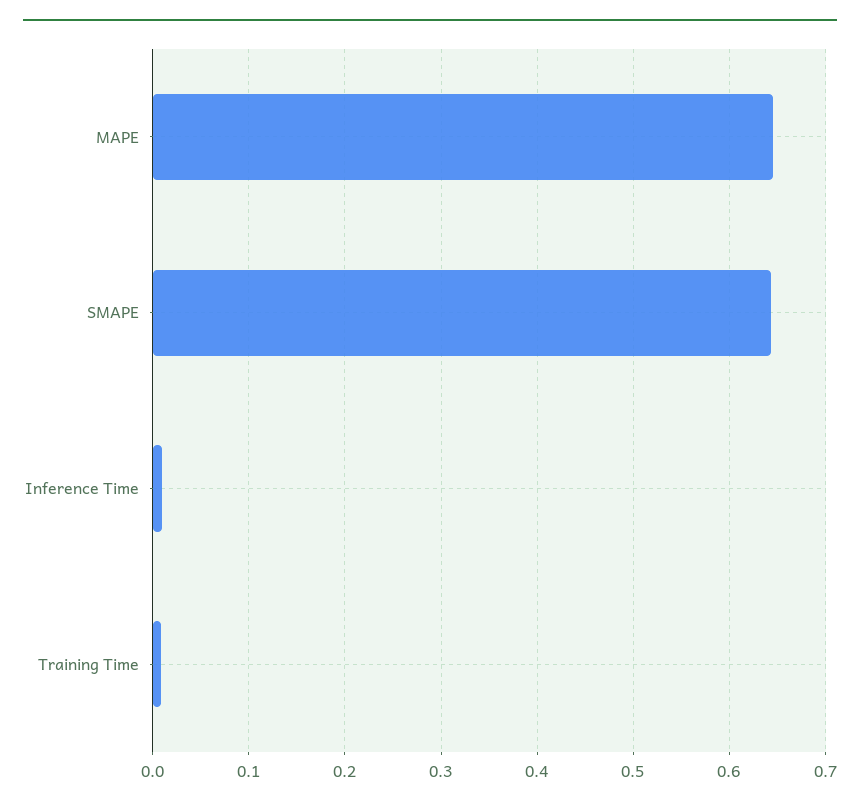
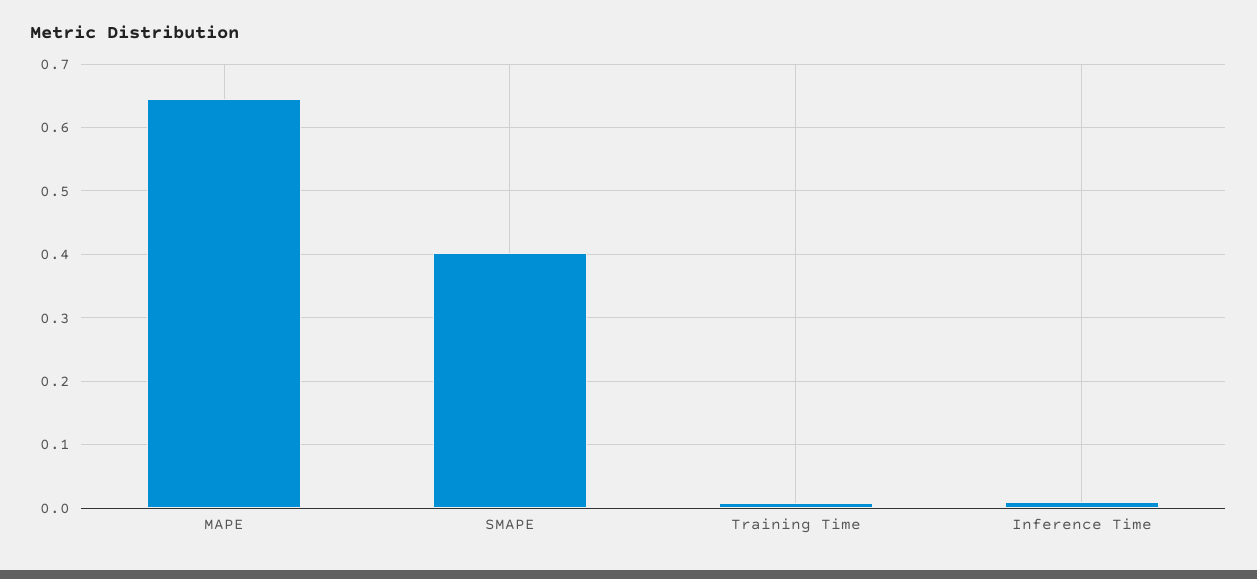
SMAPE: 0.64 -> 0.4

